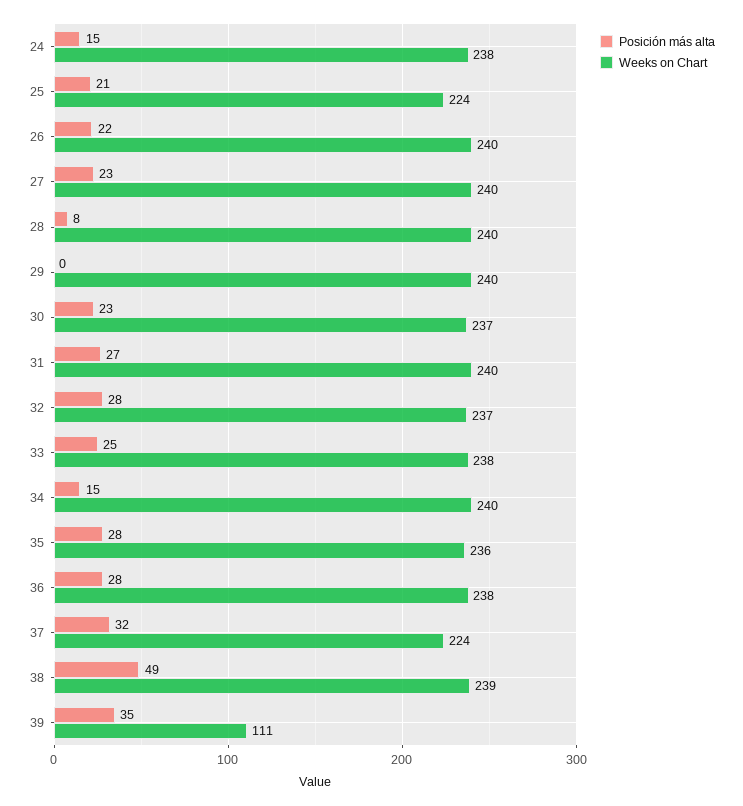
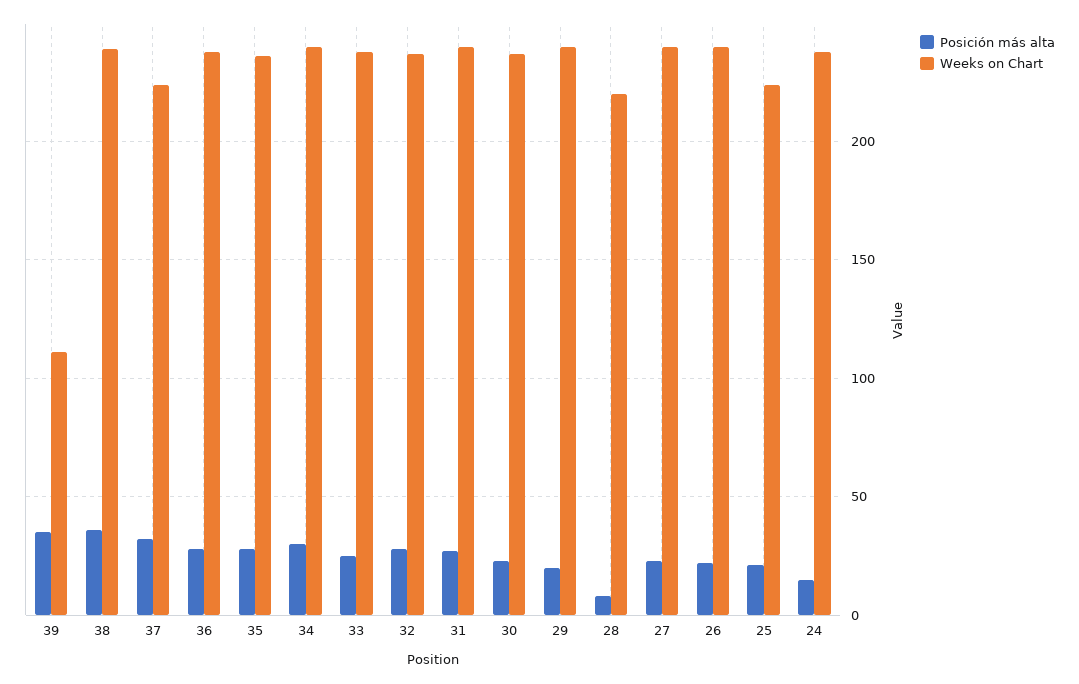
Weeks on Chart, 28: 240 -> 220
Posición más alta, 29: 0 -> 20
Posición más alta, 34: 15 -> 30
Posición más alta, 38: 49 -> 35

